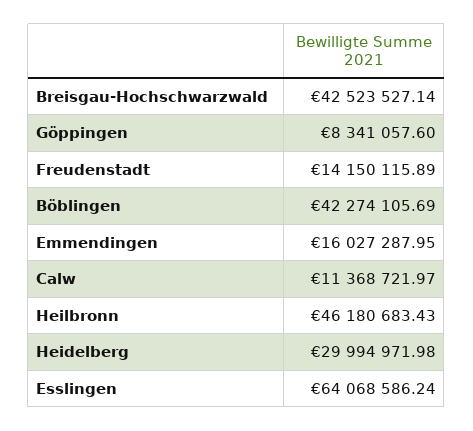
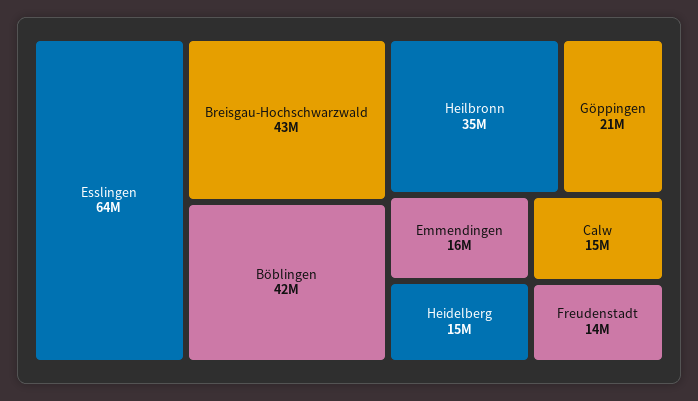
Göppingen: 8341057.6 -> 21000000
Calw: 11368721.97 -> 15000000
Heilbronn: 46180683.43 -> 35000000
Heidelberg: 29994971.98 -> 15000000

